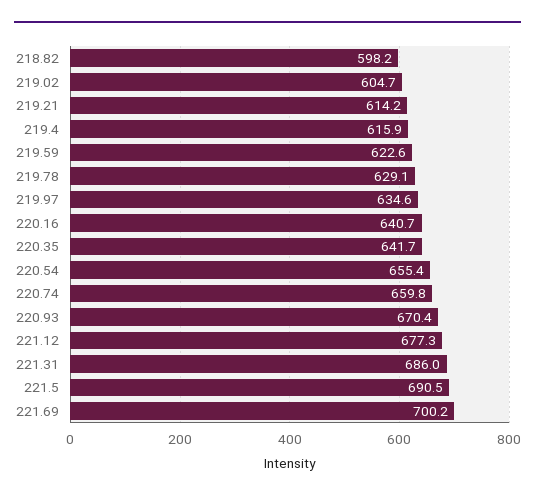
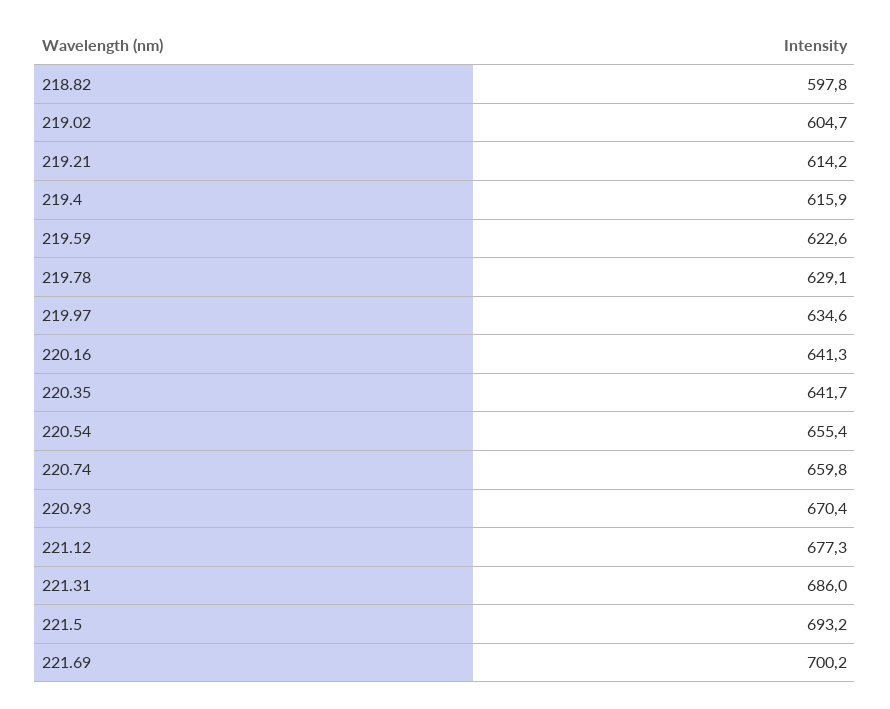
218.82: 598.2 -> 597.8
220.16: 640.7 -> 641.3
221.5: 690.5 -> 693.2

